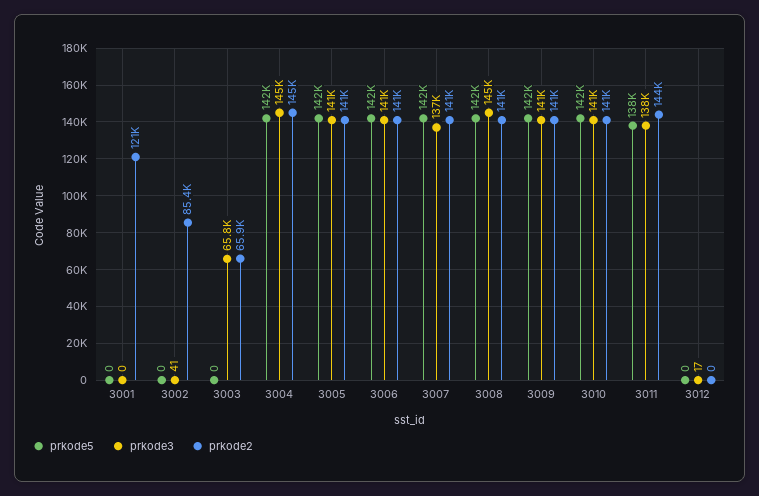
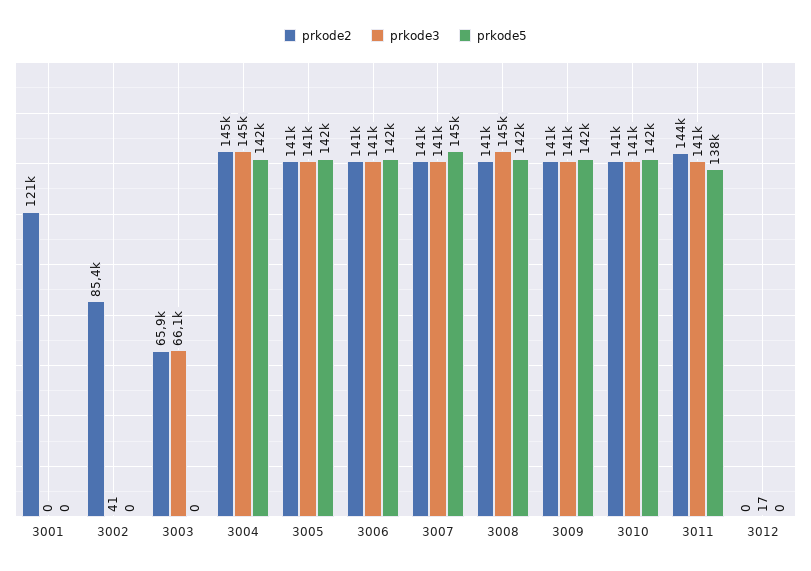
prkode3, 3003: 65800 -> 66100
prkode5, 3007: 142000 -> 145000
prkode3, 3007: 137000 -> 141000
prkode3, 3011: 138000 -> 141000

